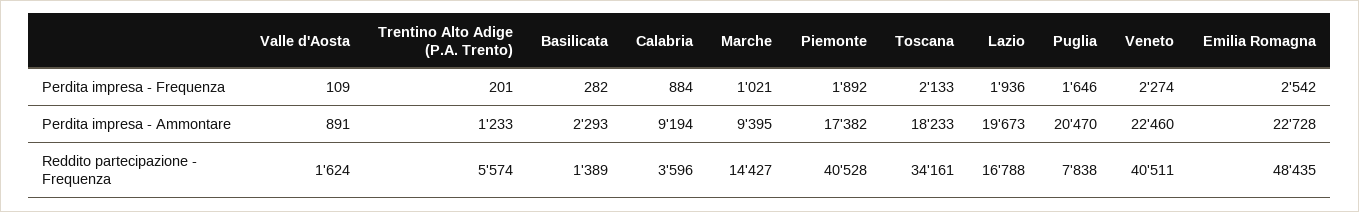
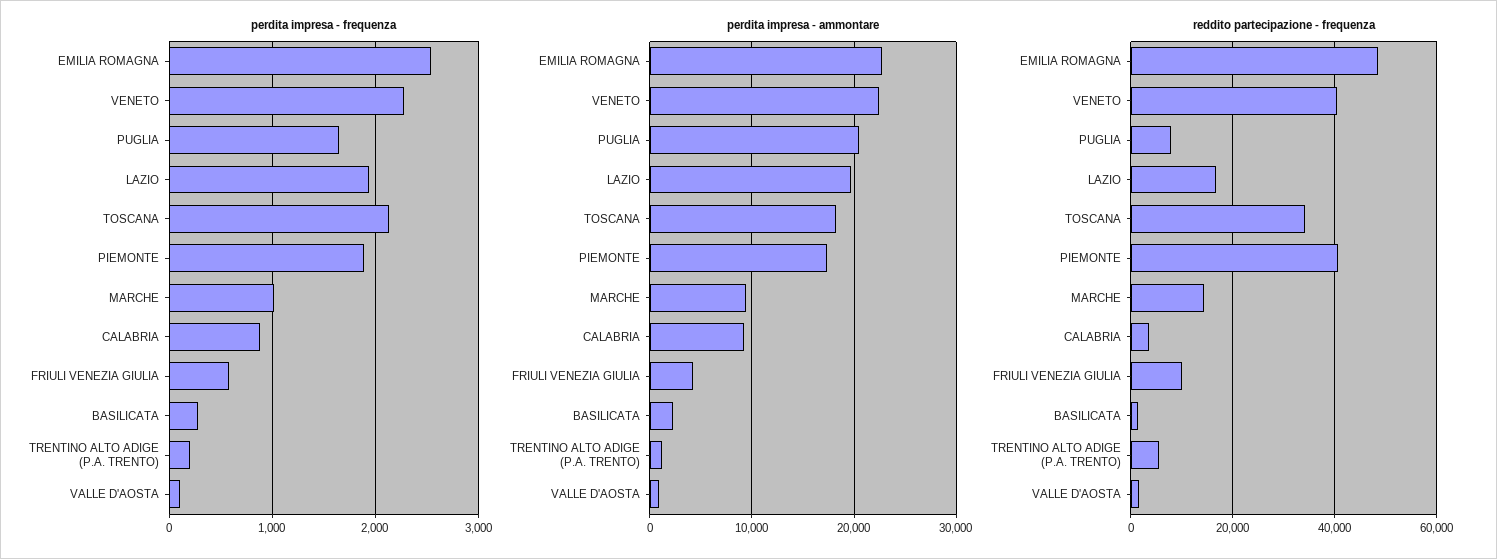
Perdita impresa - Frequenza, FRIULI VENEZIA GIULIA: none -> 600
Perdita impresa - Ammontare, FRIULI VENEZIA GIULIA: none -> 4000
Reddito partecipazione - Frequenza, FRIULI VENEZIA GIULIA: none -> 10000

